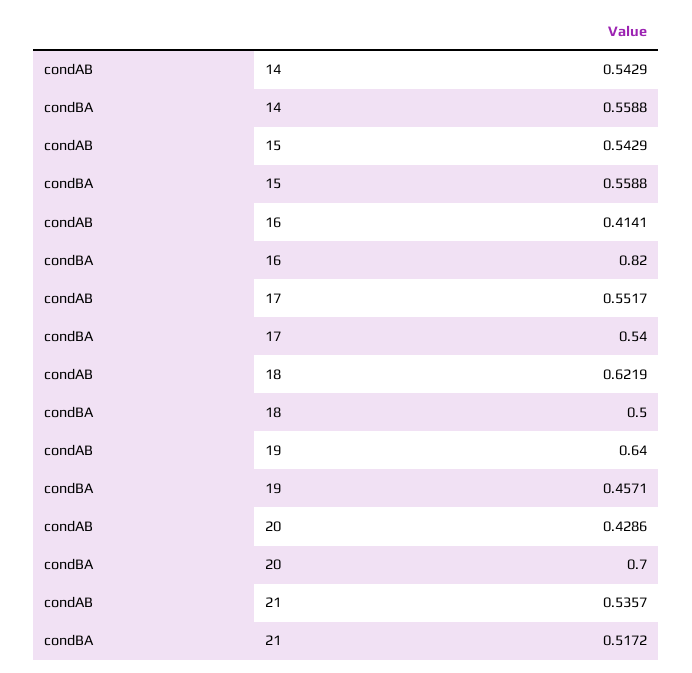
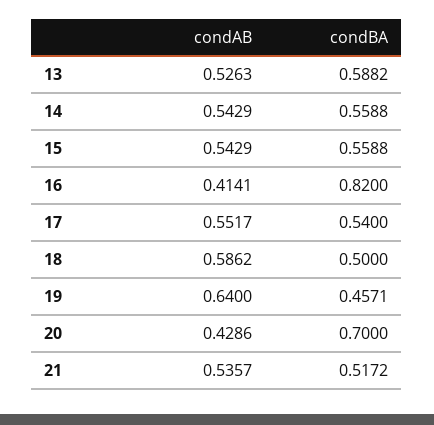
condAB, 18: 0.6219 -> 0.5862
condAB, 13: none -> 0.5263
condBA, 13: none -> 0.5882

